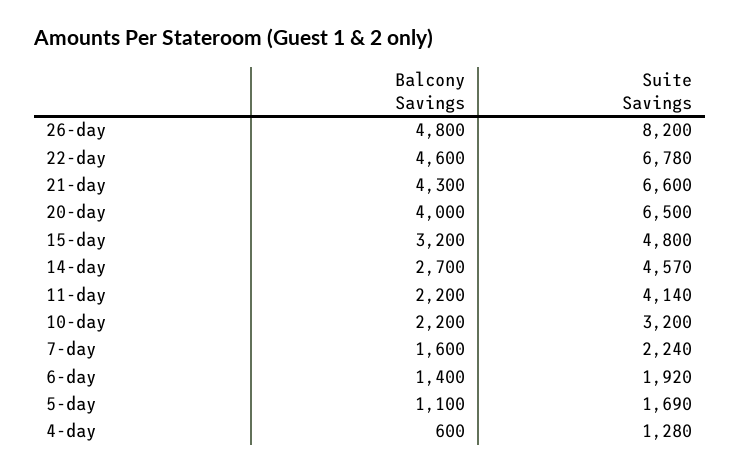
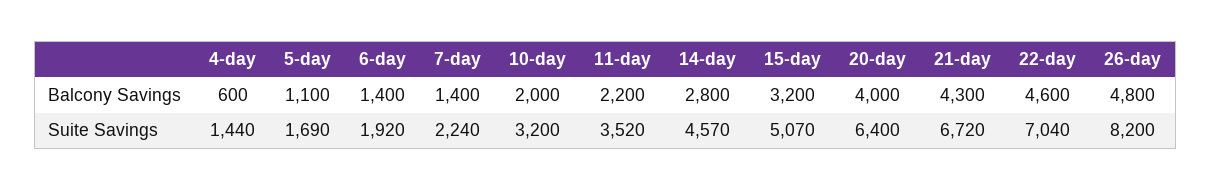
Suite Savings, 22-day: 6780 -> 7040
Suite Savings, 21-day: 6600 -> 6720
Suite Savings, 20-day: 6500 -> 6400
Suite Savings, 15-day: 4800 -> 5070
Balcony Savings, 14-day: 2700 -> 2800
Suite Savings, 11-day: 4140 -> 3520
Balcony Savings, 10-day: 2200 -> 2000
Balcony Savings, 7-day: 1600 -> 1400
Suite Savings, 4-day: 1280 -> 1440

